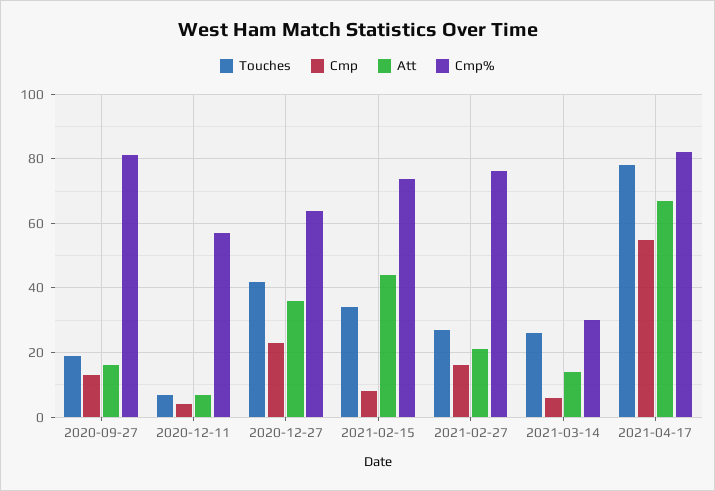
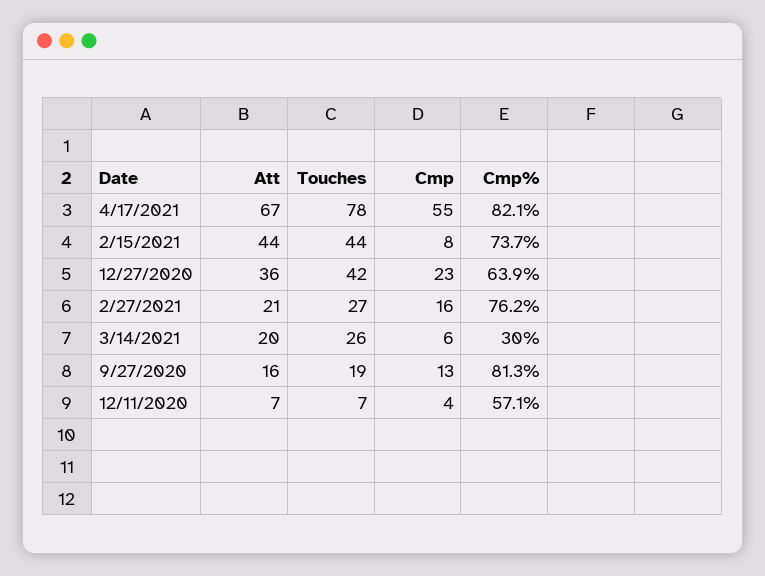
Touches, 2021-02-15: 34 -> 44
Att, 2021-03-14: 14 -> 20

